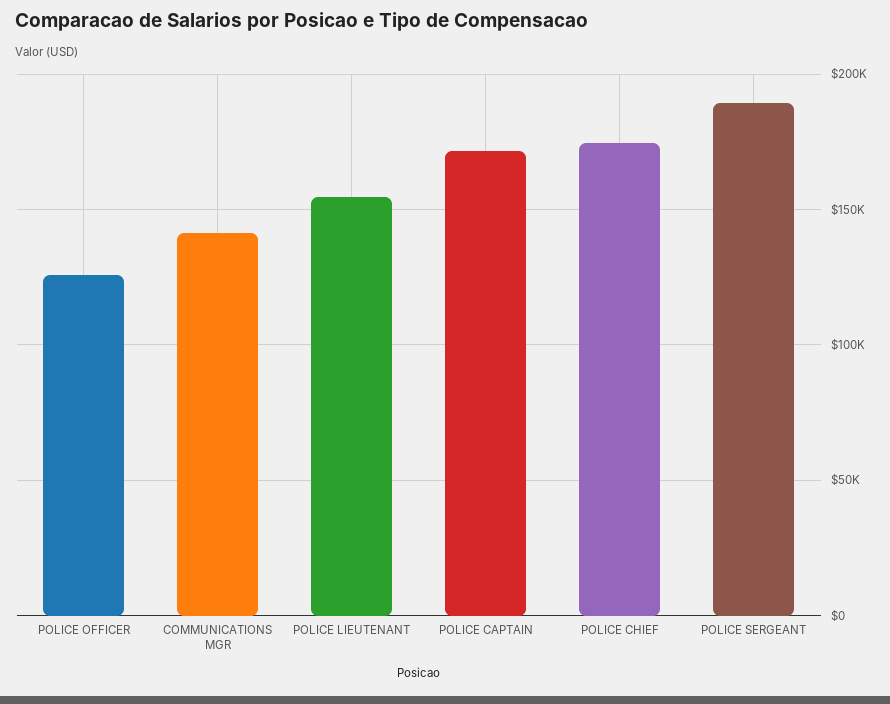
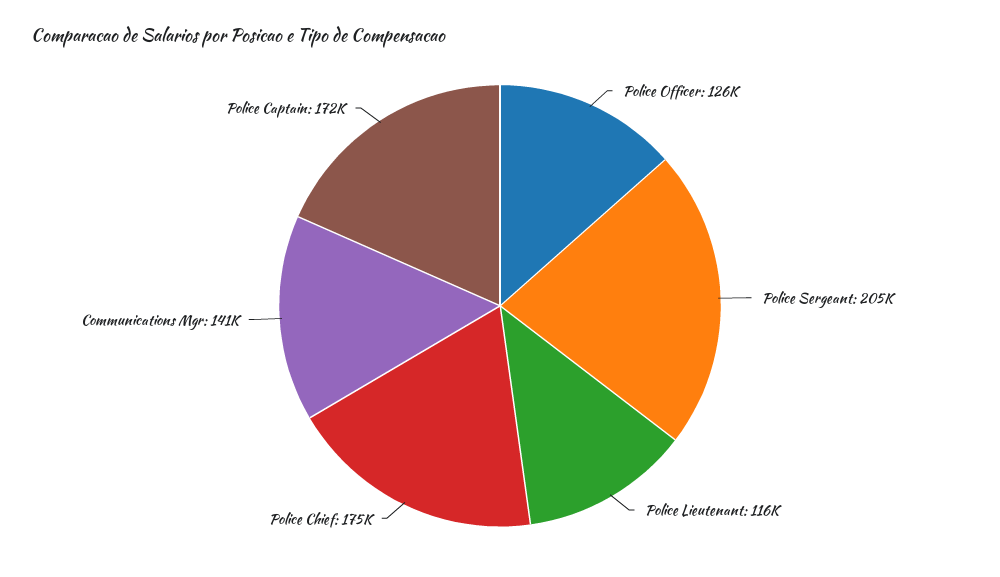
POLICE LIEUTENANT: 155000 -> 116000
POLICE SERGEANT: 190000 -> 205000

